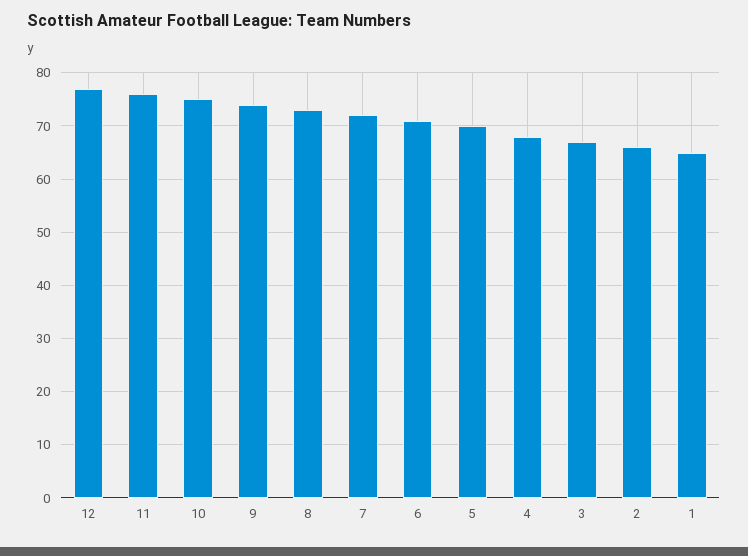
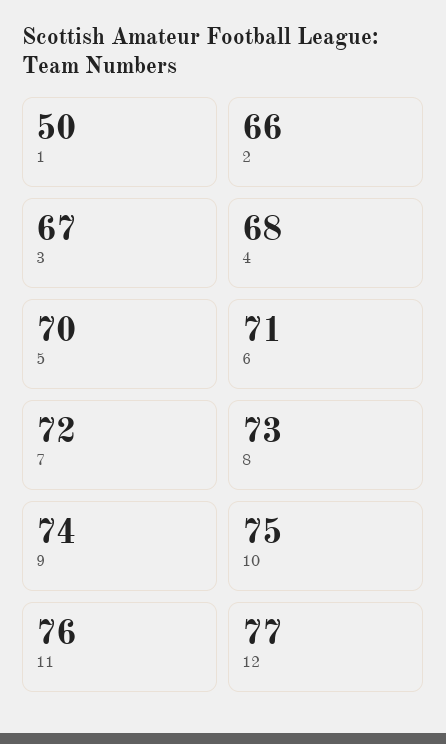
1: 65 -> 50

